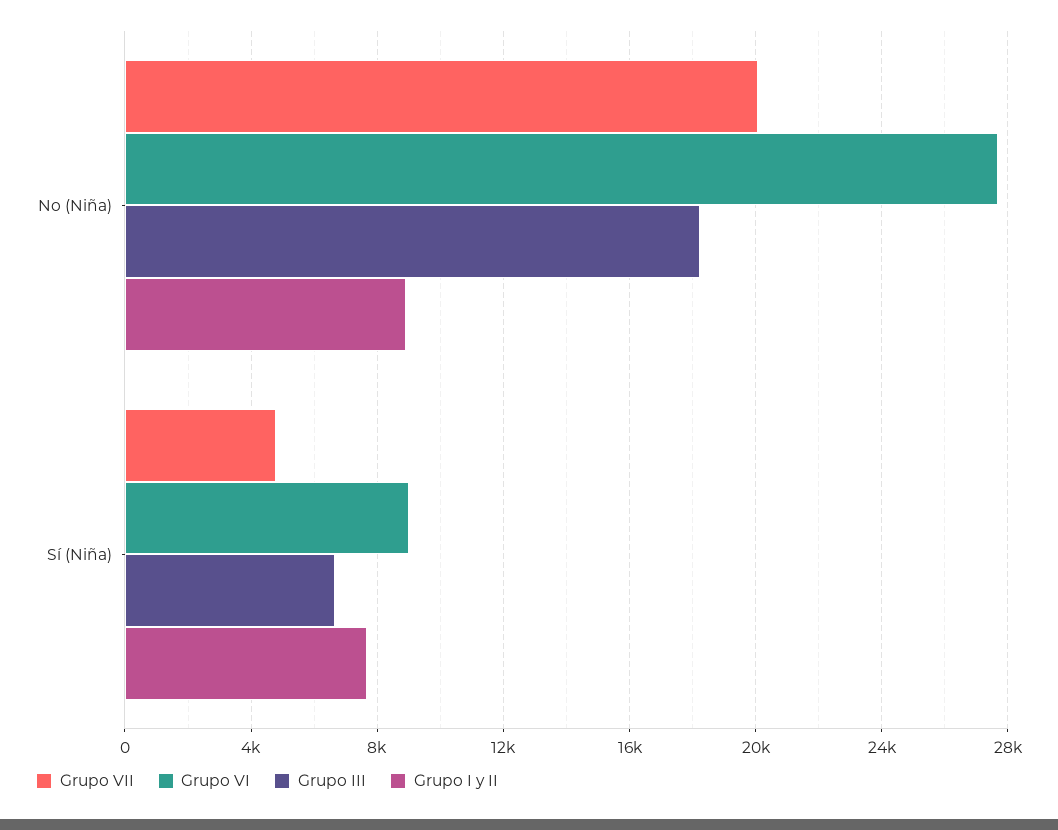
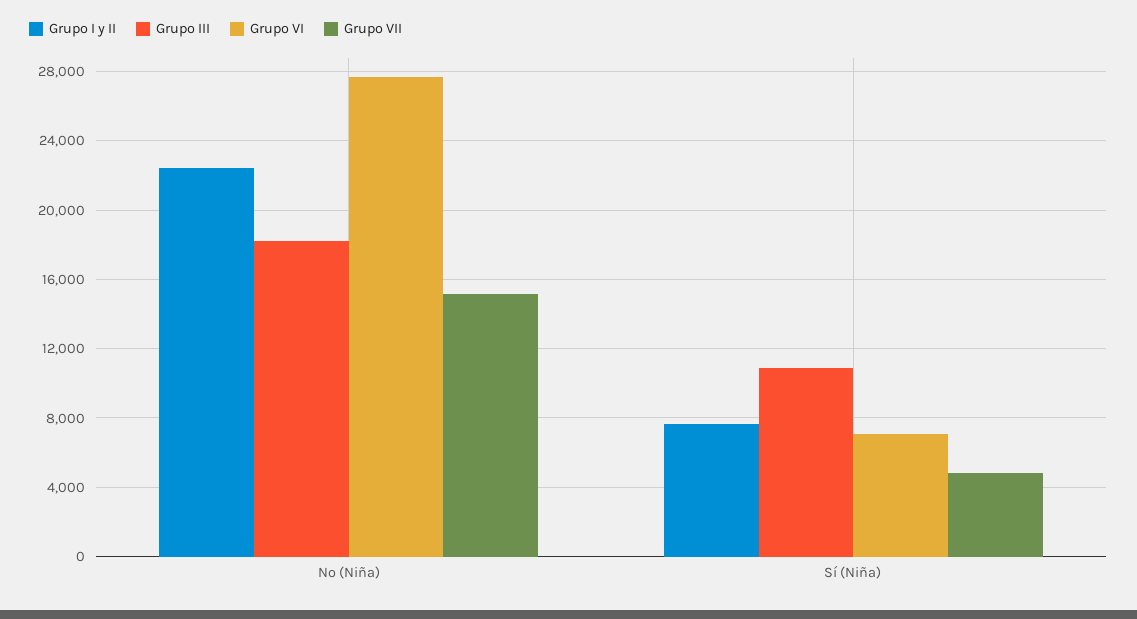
Grupo VII, No (Niña): 20000 -> 15000
Grupo I y II, No (Niña): 9000 -> 22500
Grupo VI, Sí (Niña): 9000 -> 7000
Grupo III, Sí (Niña): 6500 -> 11000

